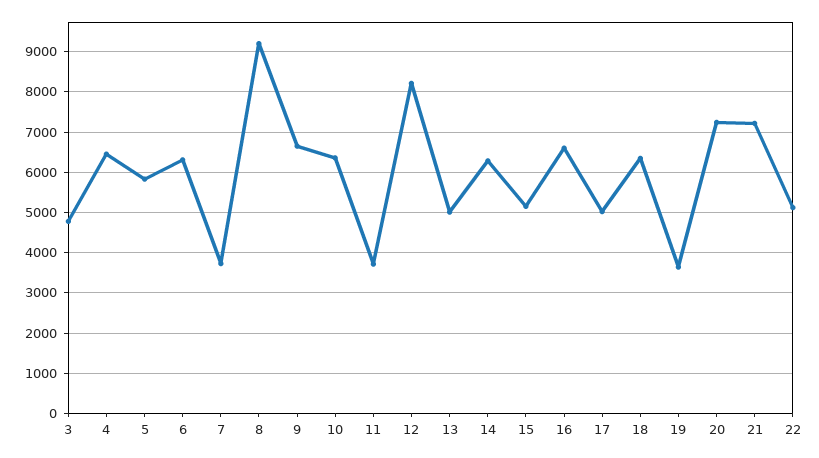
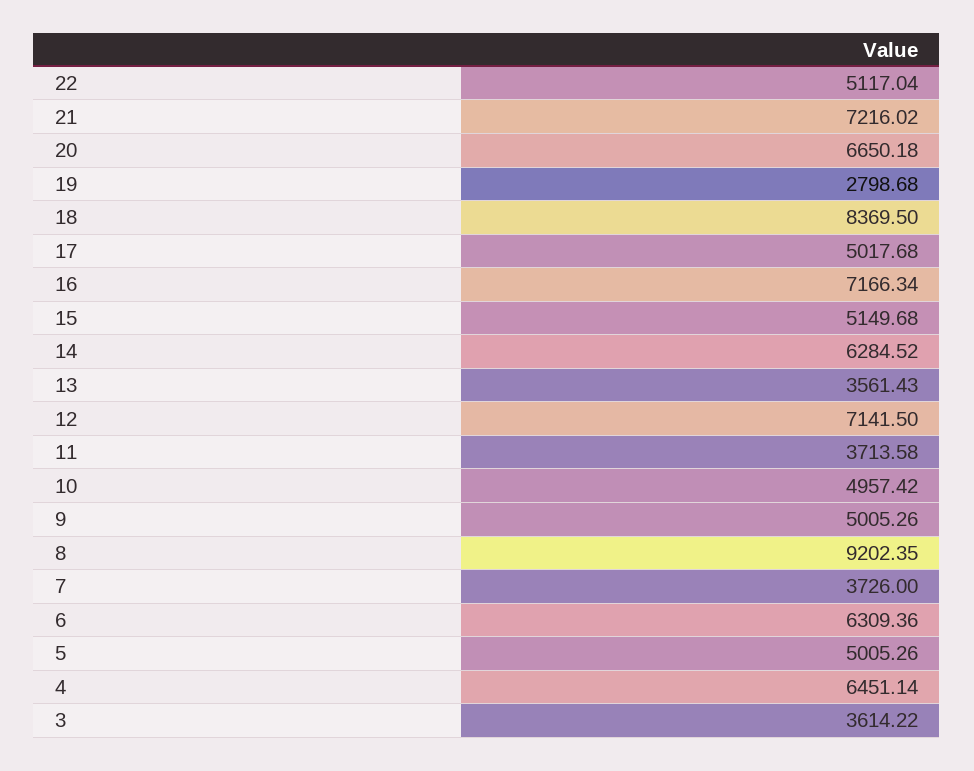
3: 4800 -> 3614.22
5: 5800 -> 5005.26
9: 6600 -> 5005.26
10: 6400 -> 4957.42
12: 8200 -> 7141.5
13: 5000 -> 3561.43
16: 6600 -> 7166.34
18: 6400 -> 8369.5
19: 3600 -> 2798.68
20: 7200 -> 6650.18

